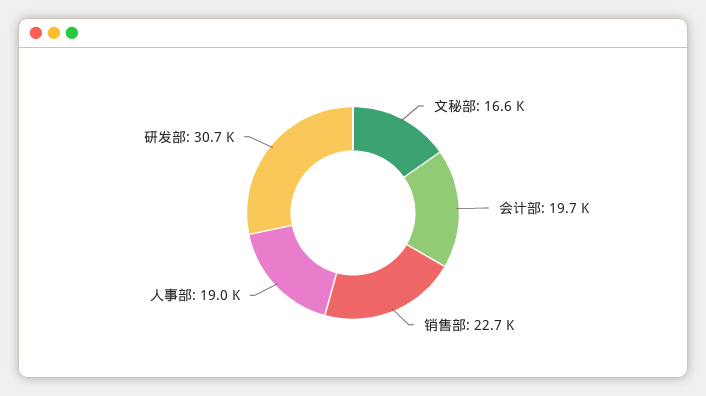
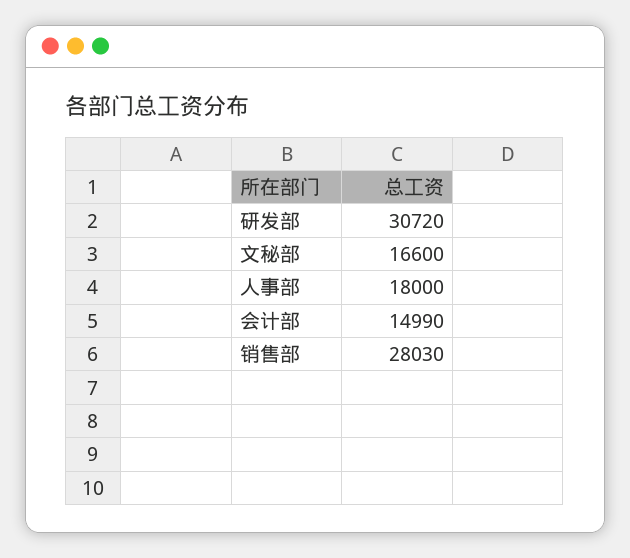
会计部: 19700 -> 14990
销售部: 22700 -> 28030
人事部: 19000 -> 18000

